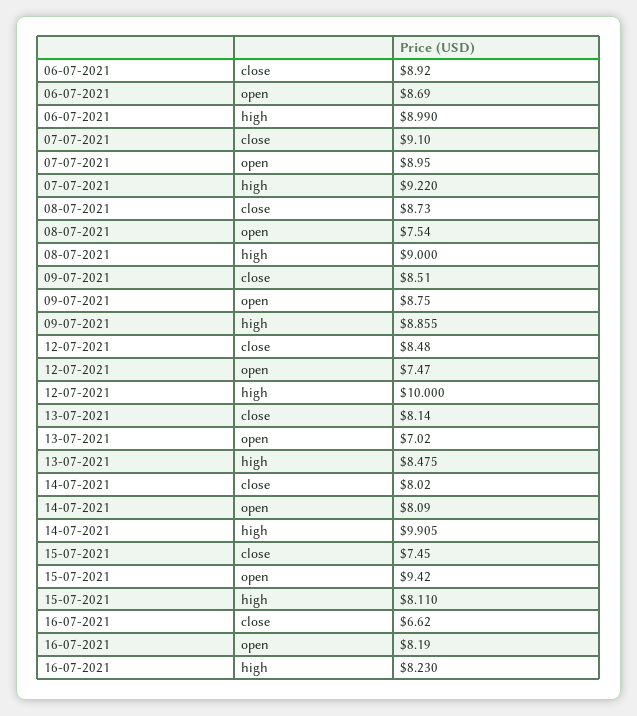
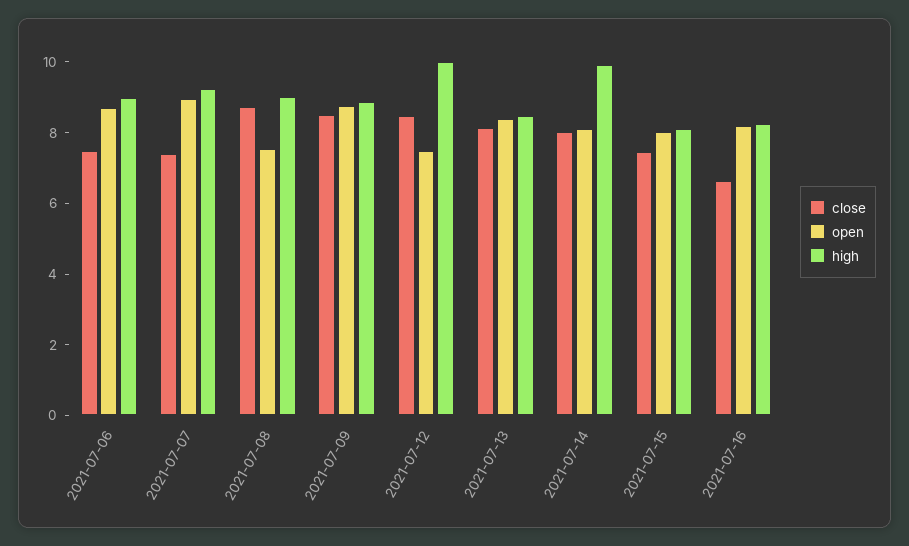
close, 06-07-2021: 8.92 -> 7.5
close, 07-07-2021: 9.1 -> 7.5
open, 13-07-2021: 7.02 -> 8.5
open, 15-07-2021: 9.42 -> 8

